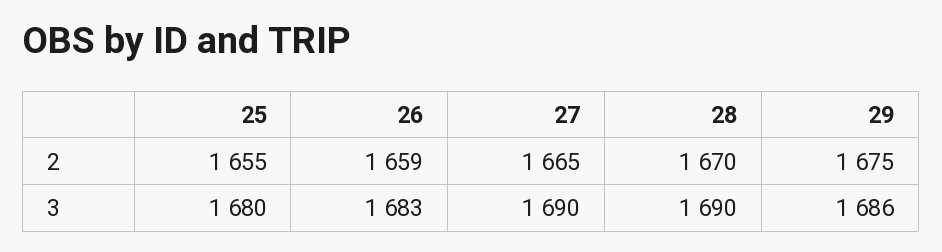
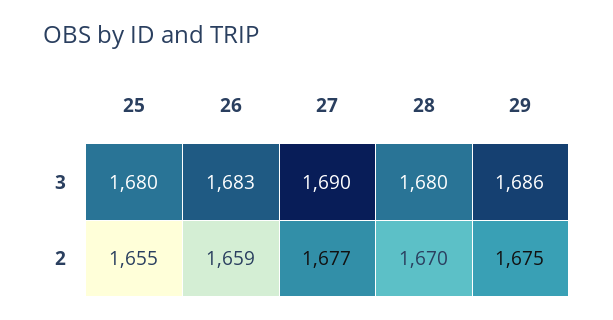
27, 2: 1665 -> 1677
28, 3: 1690 -> 1680

